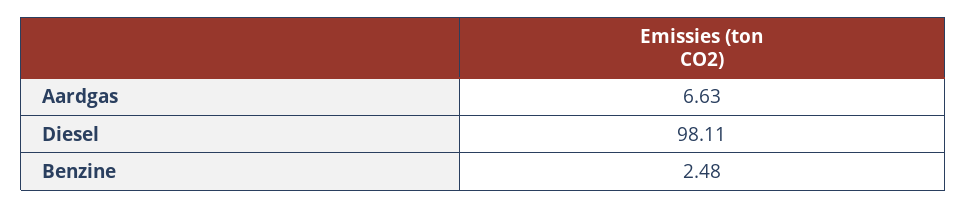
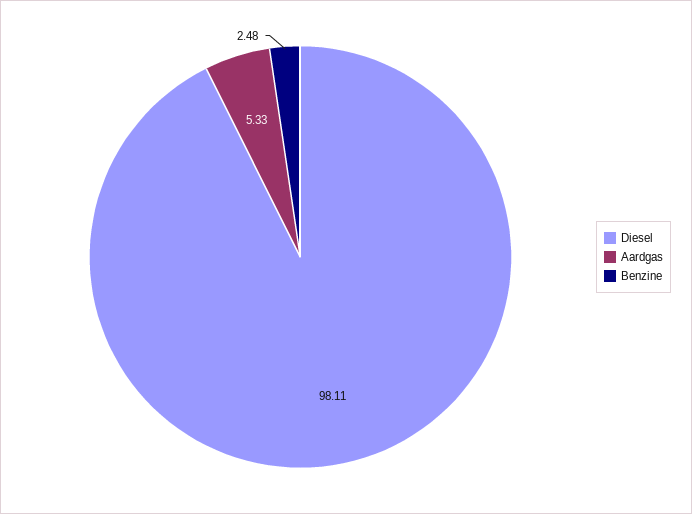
Aardgas: 6.63 -> 5.33

